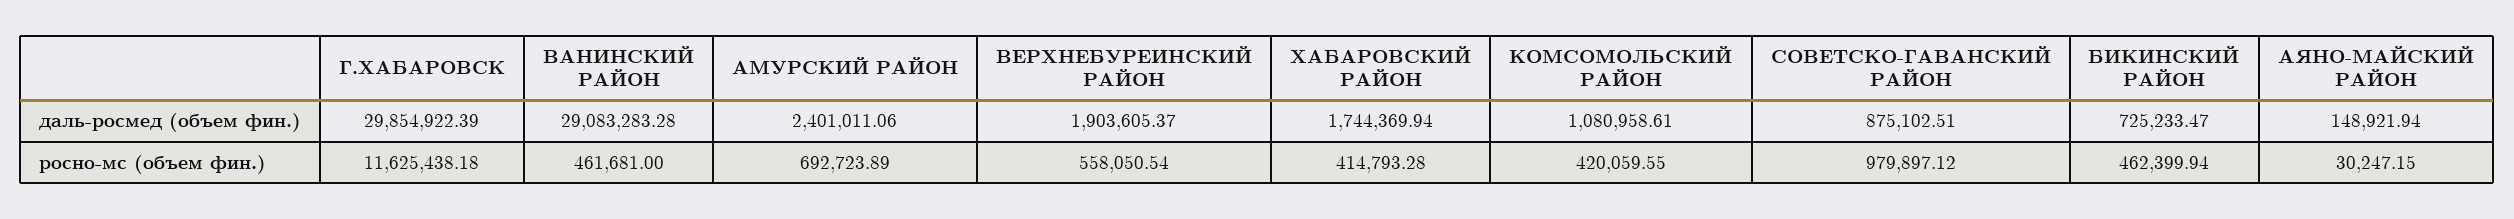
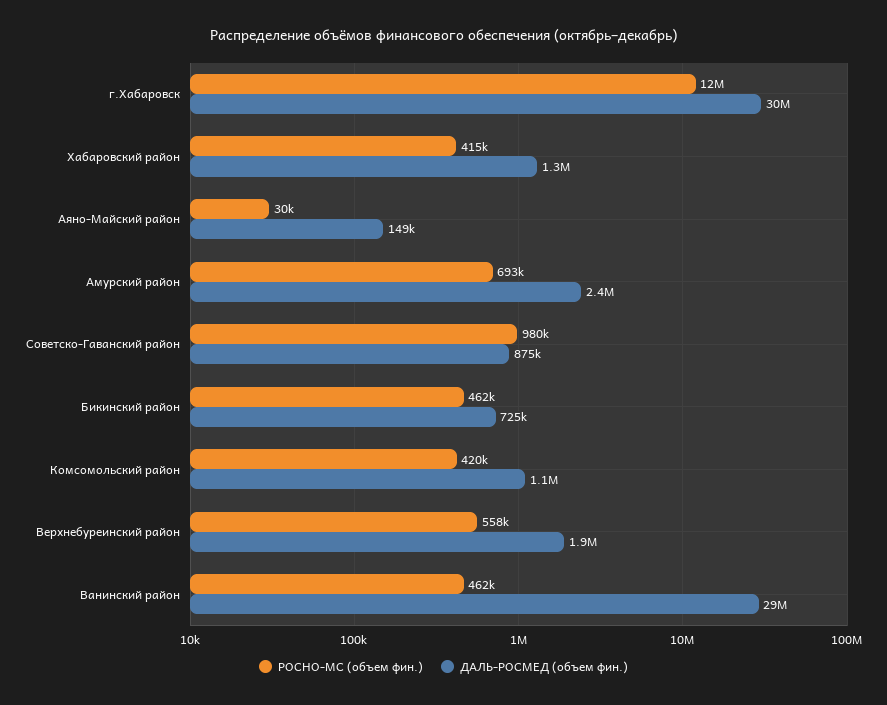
даль-росмед (объем фин.), ХАБАРОВСКИЙ РАЙОН: 1744369.94 -> 1300000

